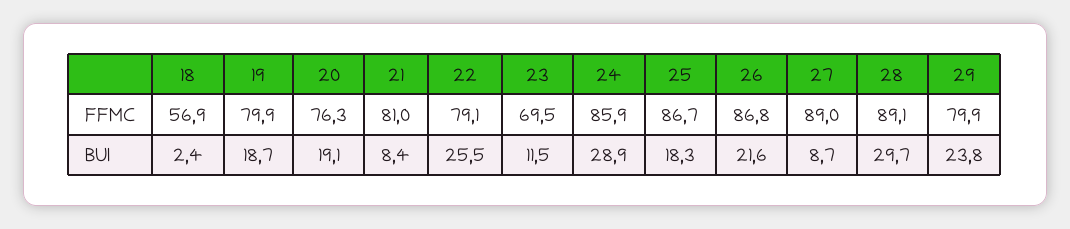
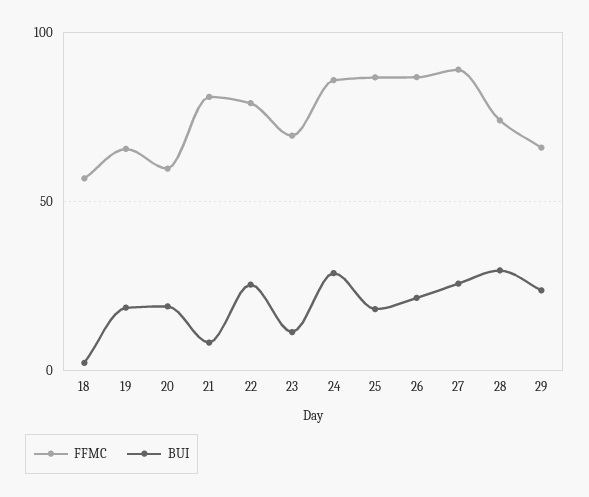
FFMC, 19: 79.9 -> 65
FFMC, 20: 76.3 -> 60
FFMC, 28: 89.1 -> 75
FFMC, 29: 79.9 -> 65
BUI, 27: 8.7 -> 25

